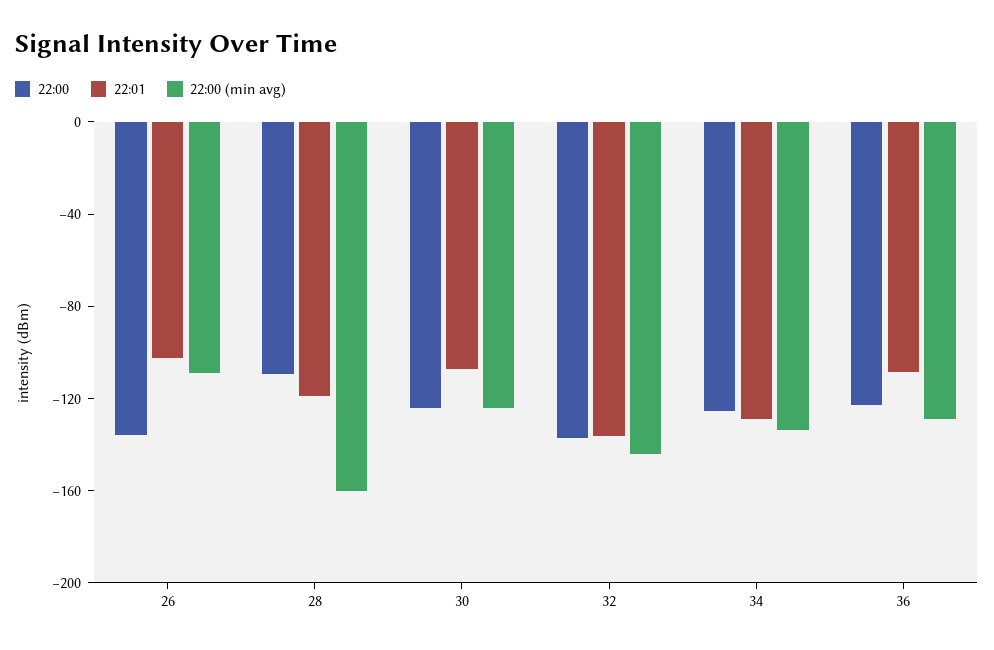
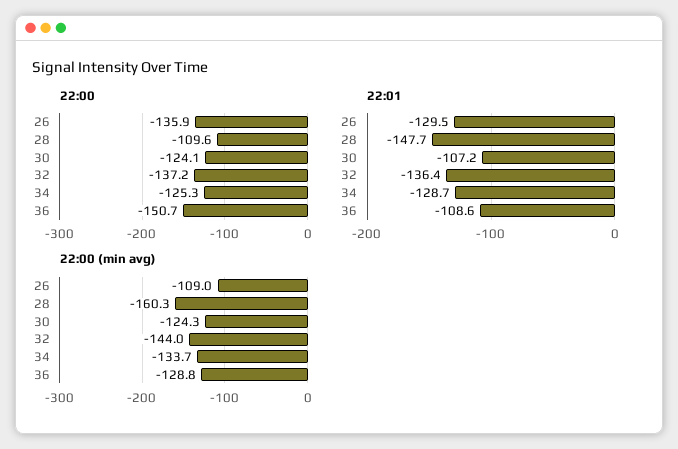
22:01, 26: -100 -> -129.5
22:01, 28: -120 -> -147.7
22:00, 36: -120 -> -150.7

